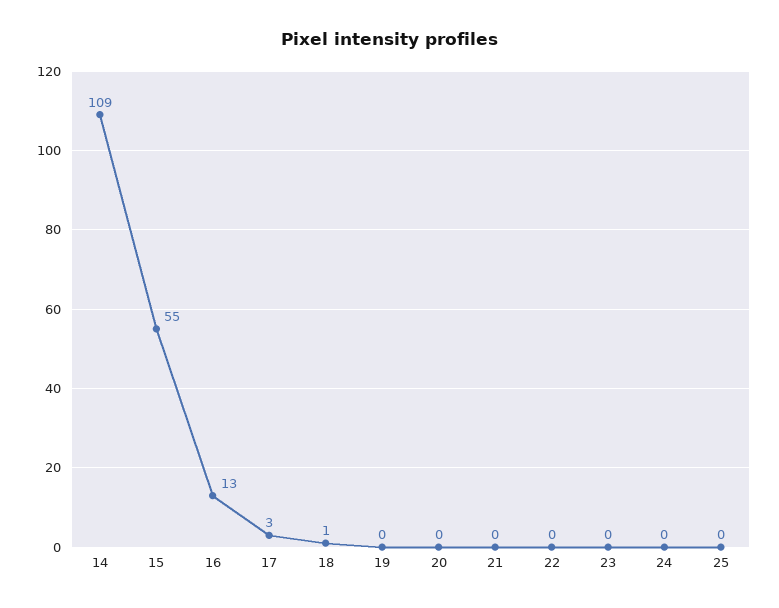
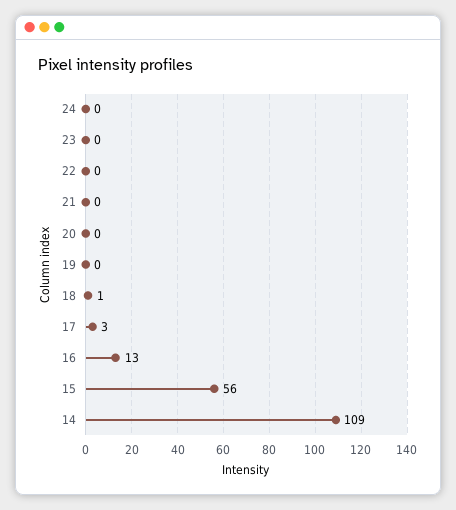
15: 55 -> 56
25: 0 -> none

